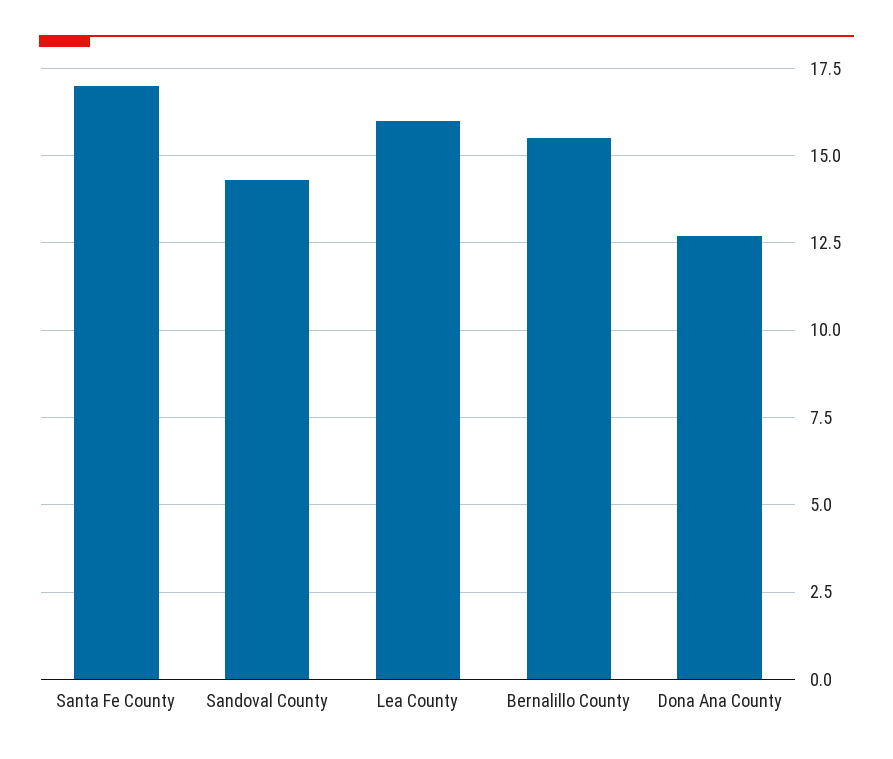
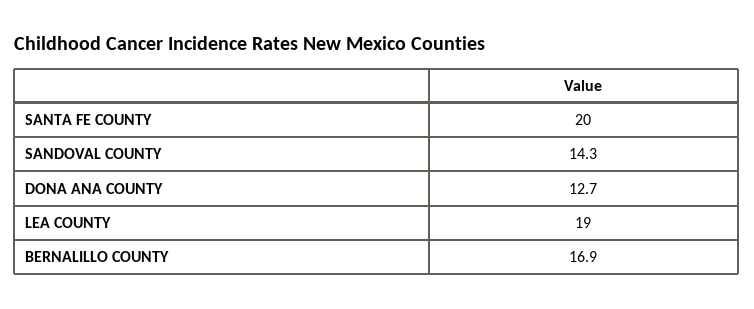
Santa Fe County: 17 -> 20
Lea County: 16 -> 19
Bernalillo County: 15.5 -> 16.9

